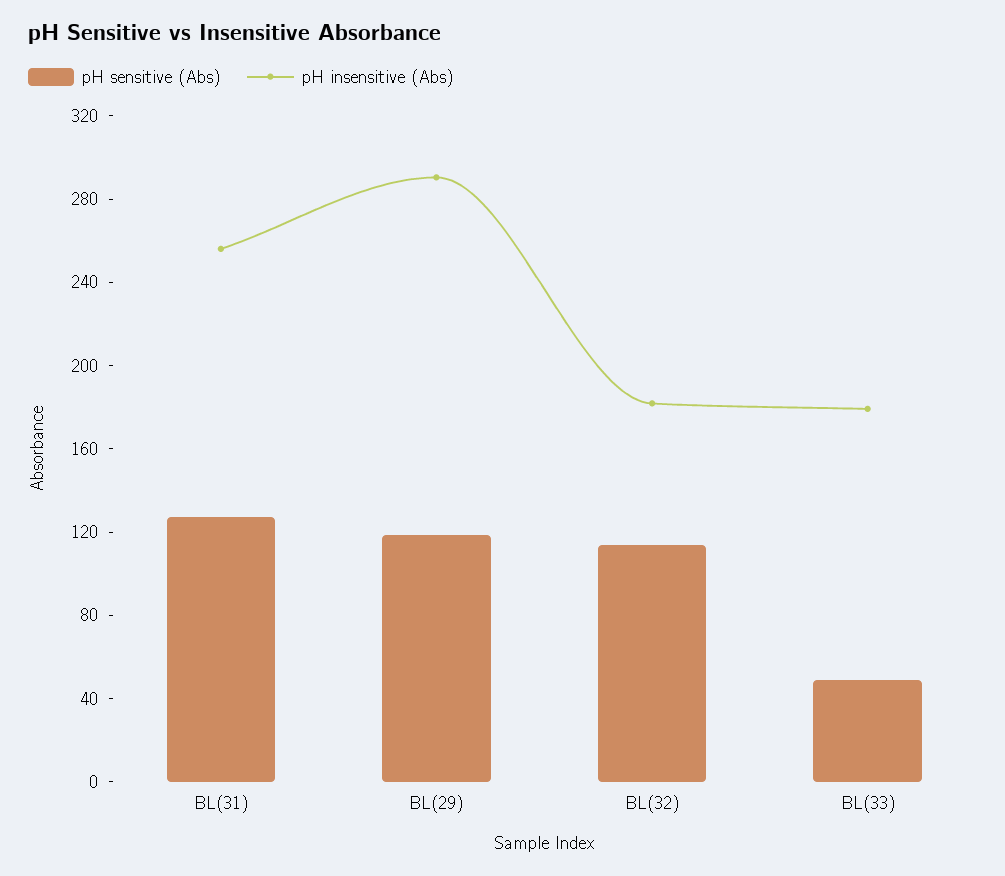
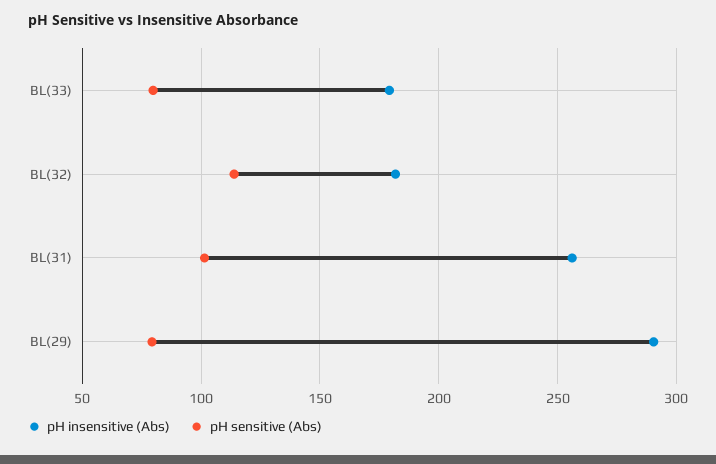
pH sensitive (Abs), BL(31): 130 -> 100
pH sensitive (Abs), BL(29): 120 -> 80
pH sensitive (Abs), BL(33): 50 -> 80

